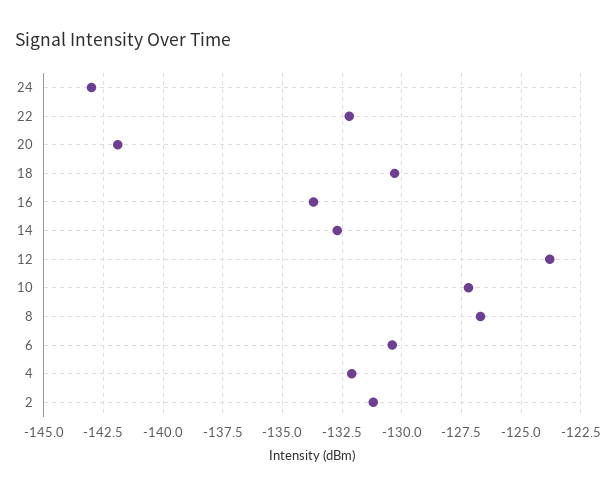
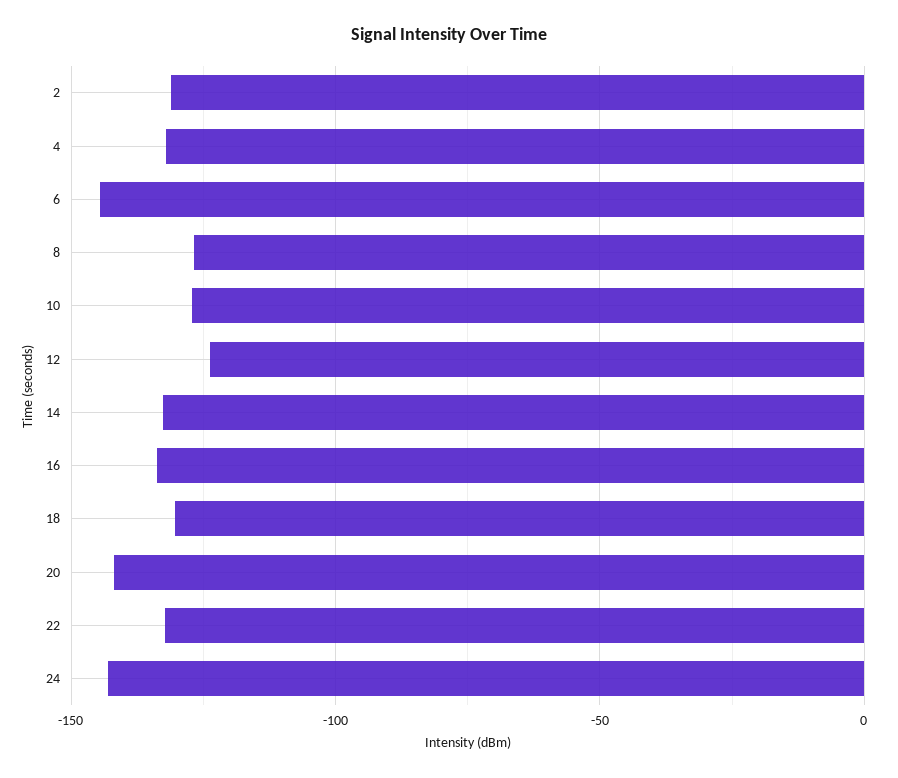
6: -130.5 -> -145

